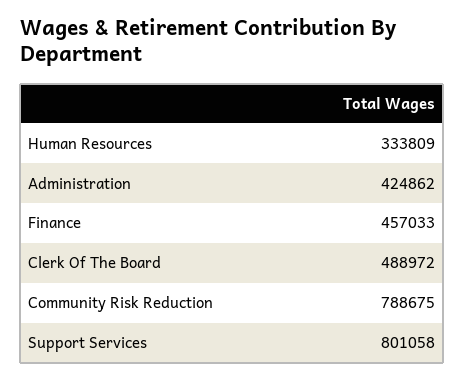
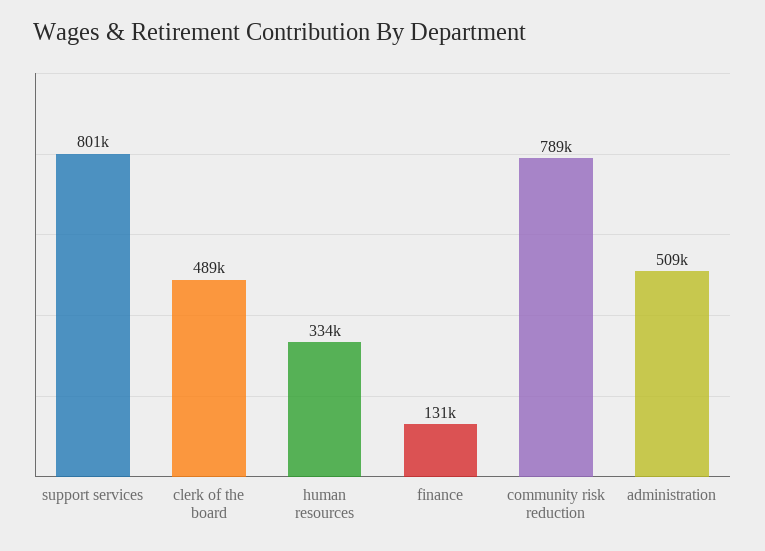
Administration: 424862 -> 509000
Finance: 457033 -> 131000

